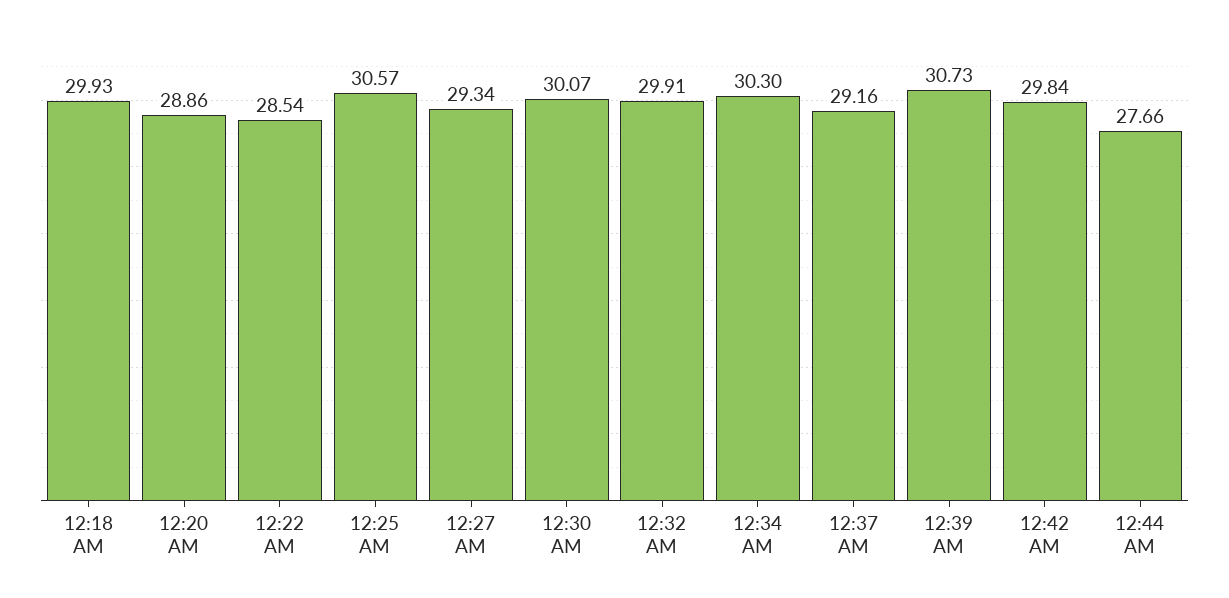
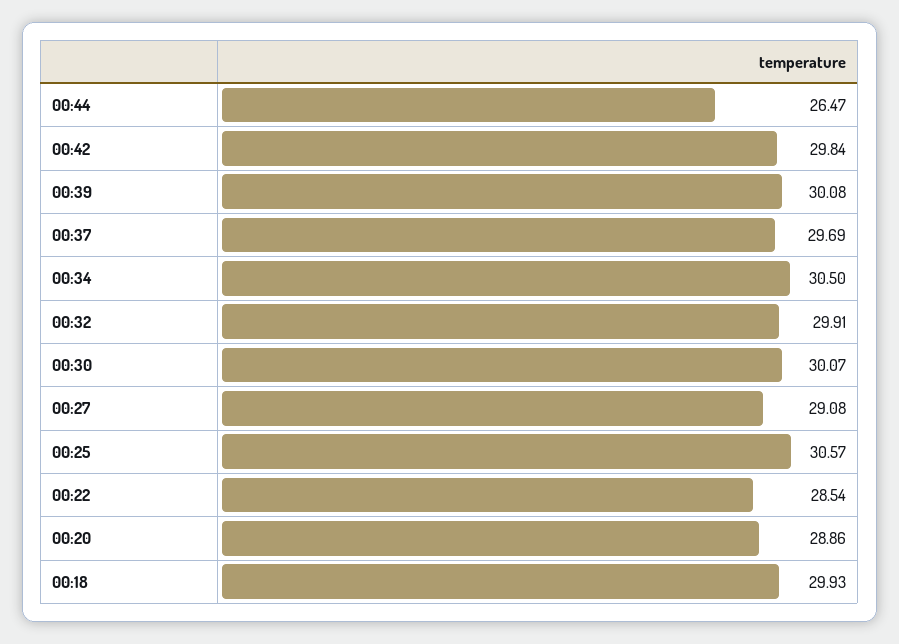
12:27 AM: 29.34 -> 29.08
12:34 AM: 30.3 -> 30.5
12:37 AM: 29.16 -> 29.69
12:39 AM: 30.73 -> 30.08
12:44 AM: 27.66 -> 26.47

